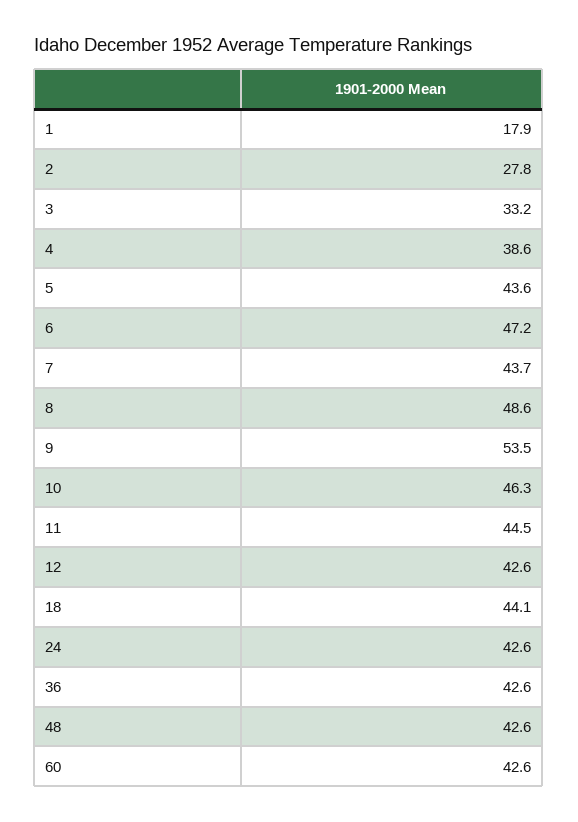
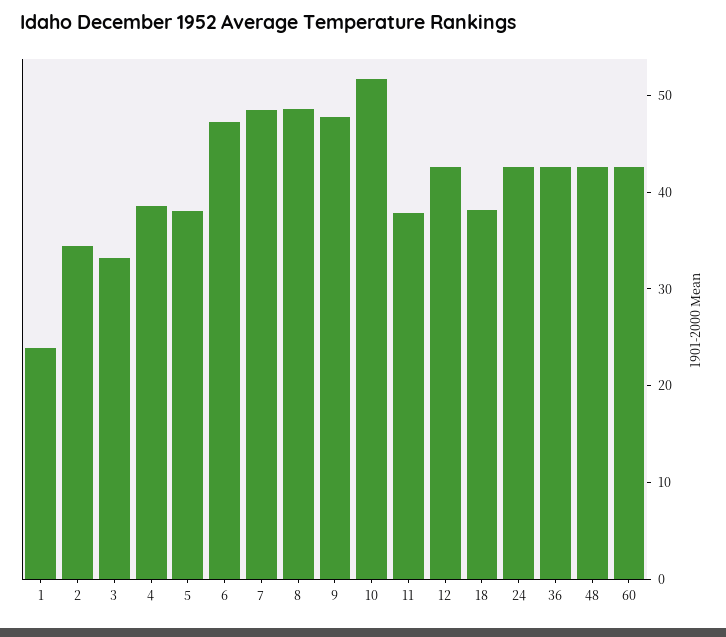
1: 17.9 -> 24
2: 27.8 -> 34
5: 43.6 -> 38
7: 43.7 -> 48
9: 53.5 -> 48
10: 46.3 -> 52
11: 44.5 -> 38
18: 44.1 -> 38

